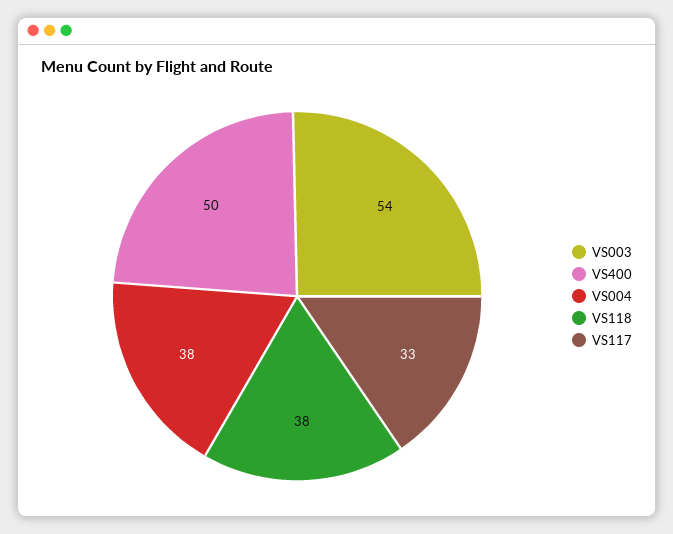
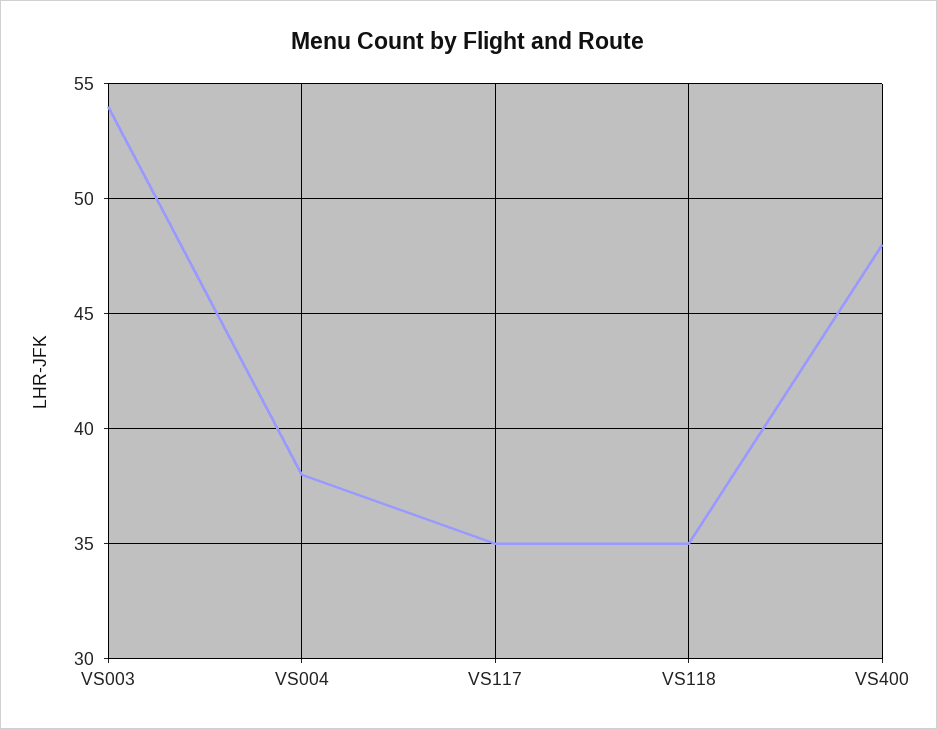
VS400: 50 -> 48
VS118: 38 -> 35
VS117: 33 -> 35

